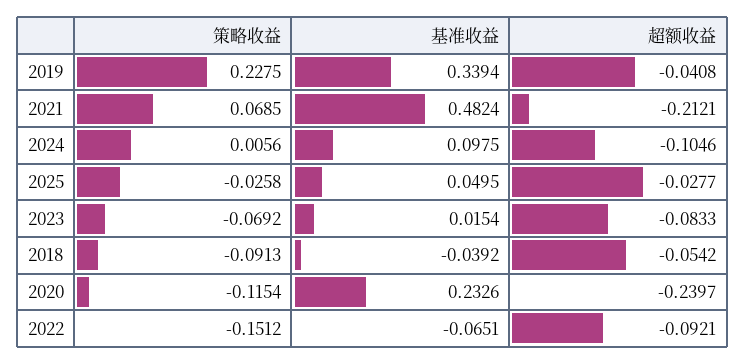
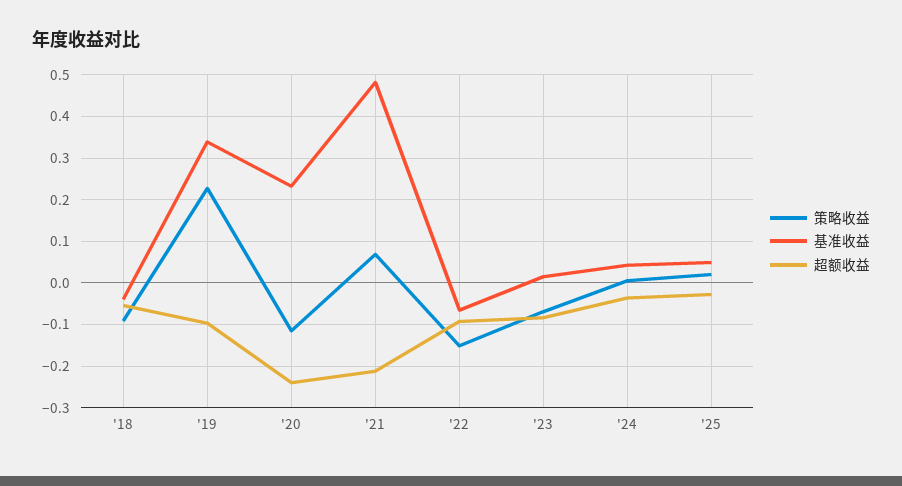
超额收益, 2019: -0.0408 -> -0.1
基准收益, 2024: 0.0975 -> 0.04
超额收益, 2024: -0.1046 -> -0.04
策略收益, 2025: -0.0258 -> 0.02

